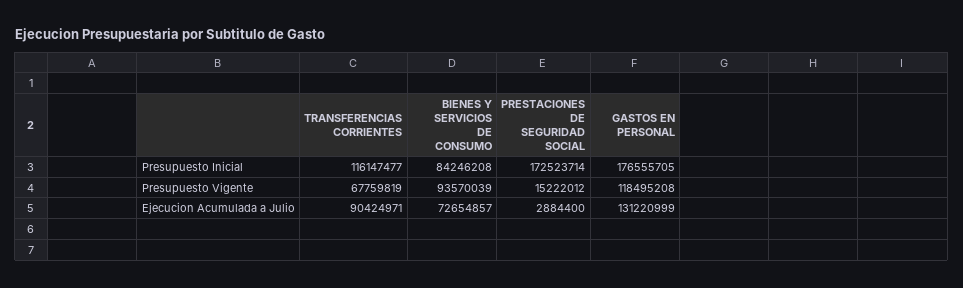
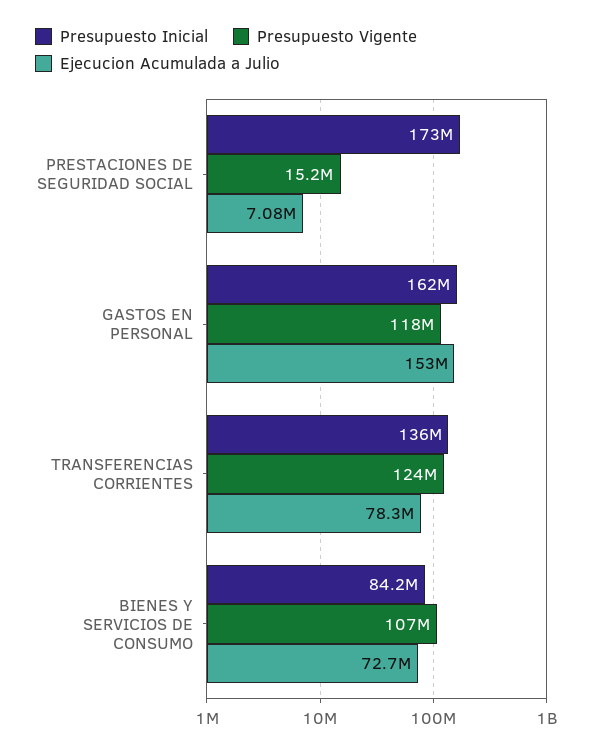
Presupuesto Inicial, TRANSFERENCIAS CORRIENTES: 116147477 -> 136000000
Presupuesto Inicial, GASTOS EN PERSONAL: 176555705 -> 162000000
Presupuesto Vigente, TRANSFERENCIAS CORRIENTES: 67759819 -> 124000000
Presupuesto Vigente, BIENES Y SERVICIOS DE CONSUMO: 93570039 -> 107000000
Ejecucion Acumulada a Julio, TRANSFERENCIAS CORRIENTES: 90424971 -> 78300000
Ejecucion Acumulada a Julio, PRESTACIONES DE SEGURIDAD SOCIAL: 2884400 -> 7080000
Ejecucion Acumulada a Julio, GASTOS EN PERSONAL: 131220999 -> 153000000

